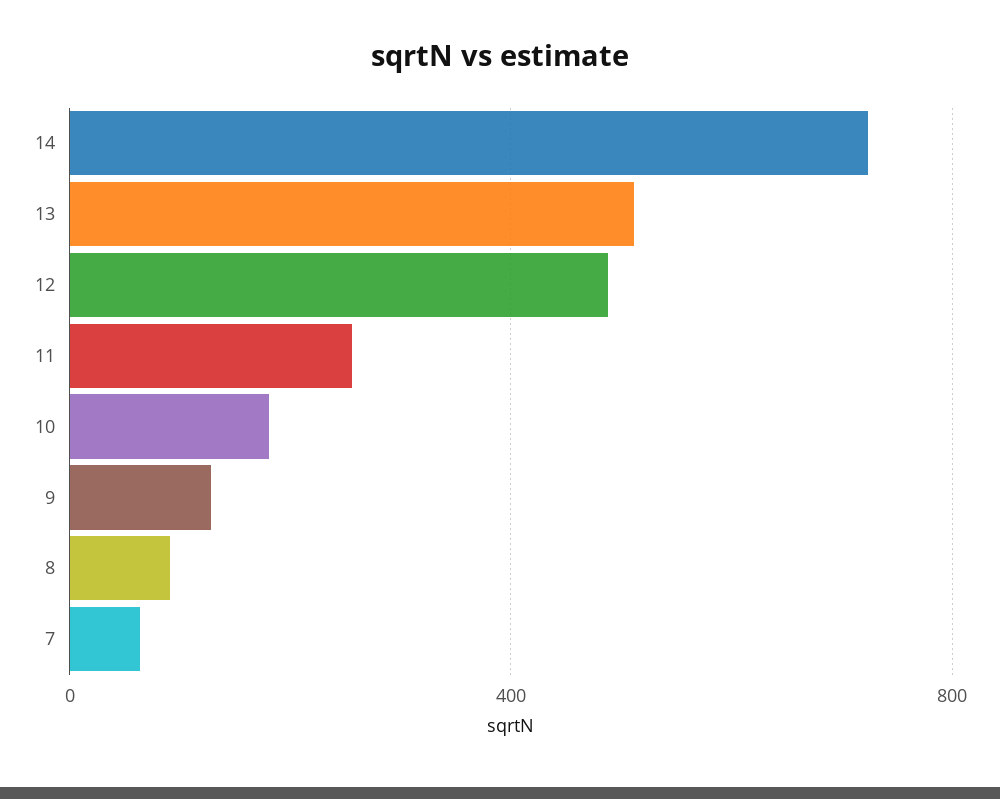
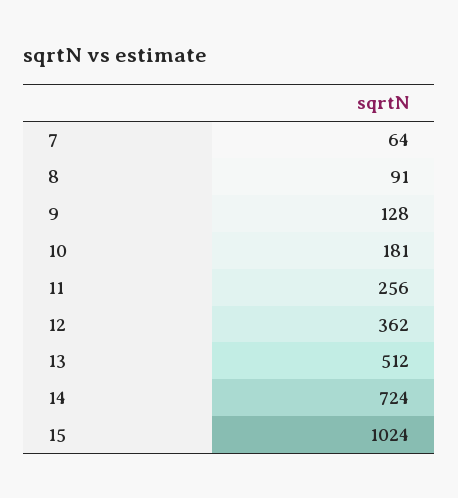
12: 500 -> 362
15: none -> 1024

